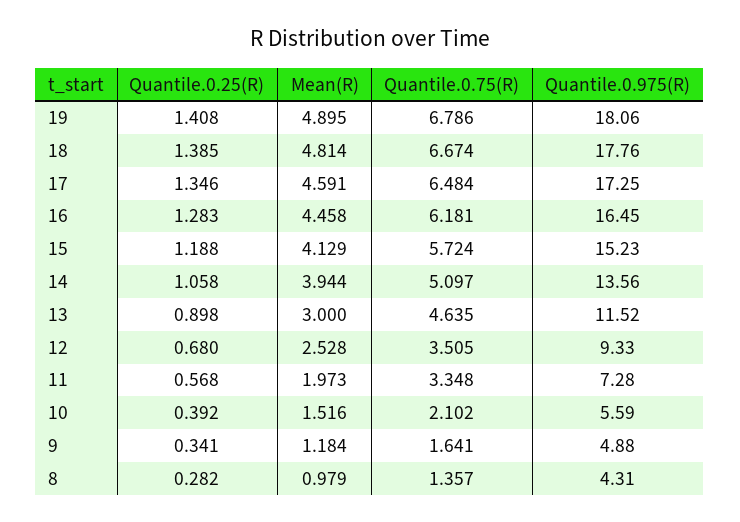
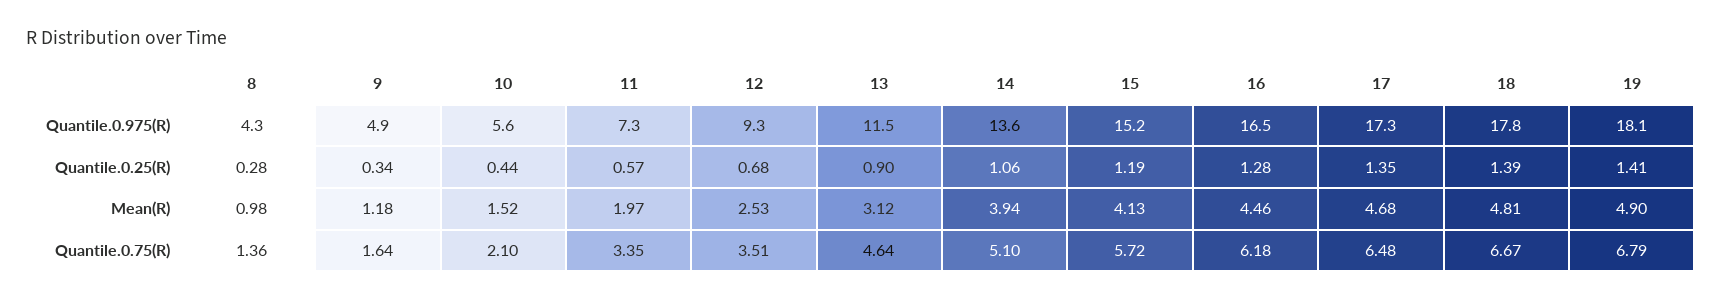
Mean(R), 17: 4.591 -> 4.68
Mean(R), 13: 3 -> 3.12
Quantile.0.25(R), 10: 0.392 -> 0.44

